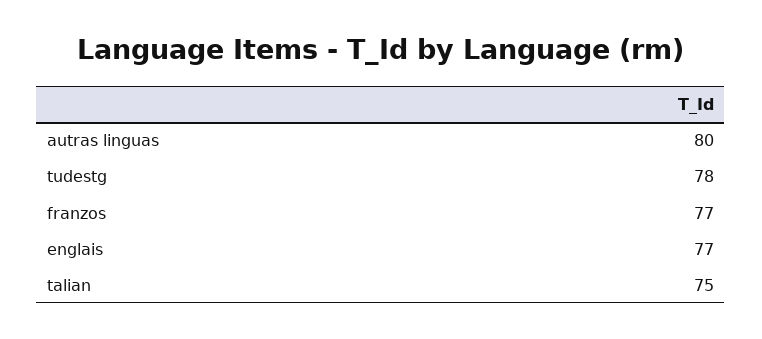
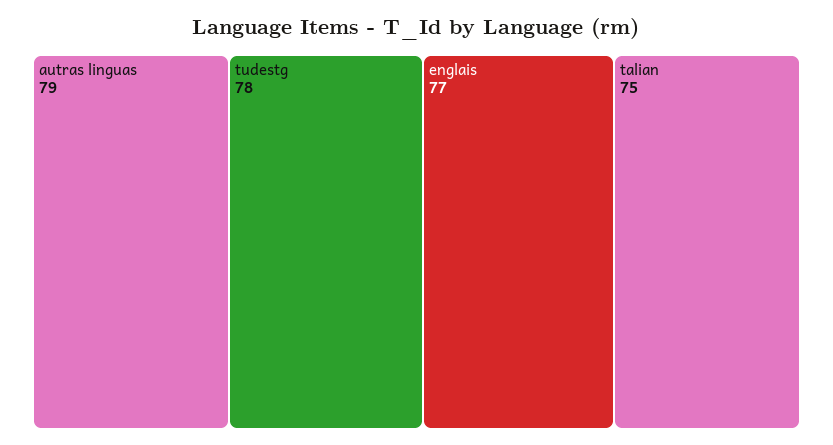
autras linguas: 80 -> 79
franzos: 77 -> none

